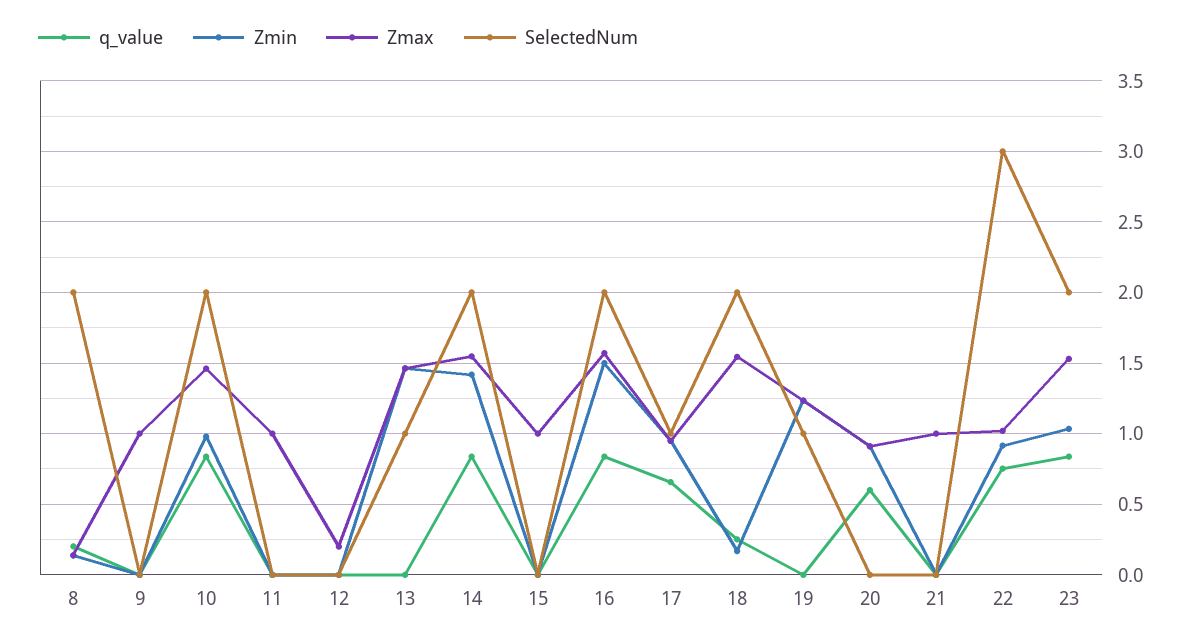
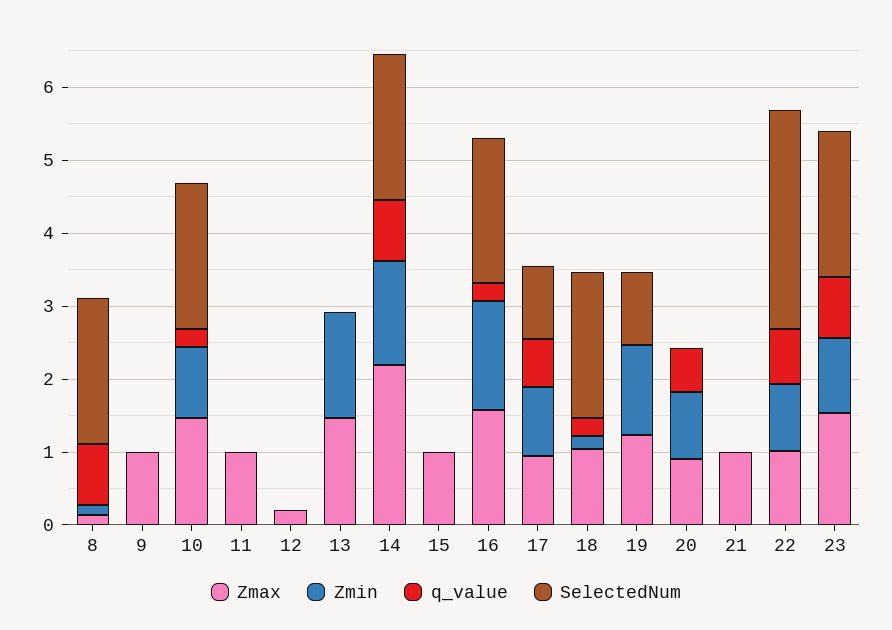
q_value, 8: 0.2 -> 0.8
q_value, 10: 0.85 -> 0.2
SelectedNum, 13: 1 -> 0
Zmax, 14: 1.55 -> 2.2
q_value, 16: 0.85 -> 0.2
Zmax, 18: 1.55 -> 1

